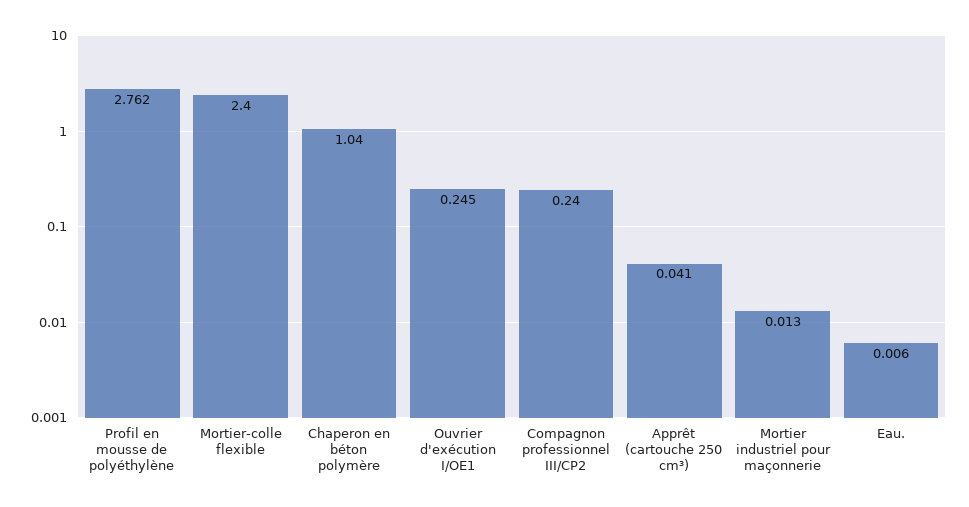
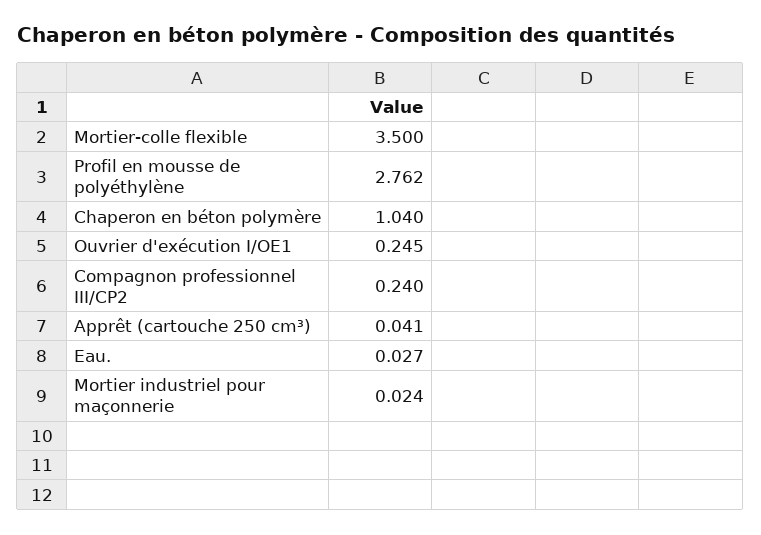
Mortier-colle flexible: 2.4 -> 3.5
Mortier industriel pour maçonnerie: 0.013 -> 0.024
Eau.: 0.006 -> 0.027

